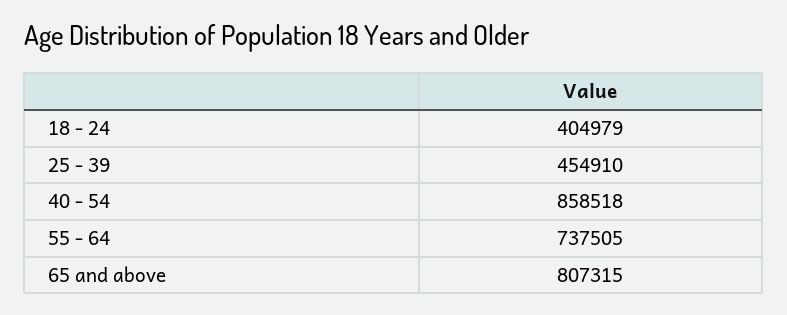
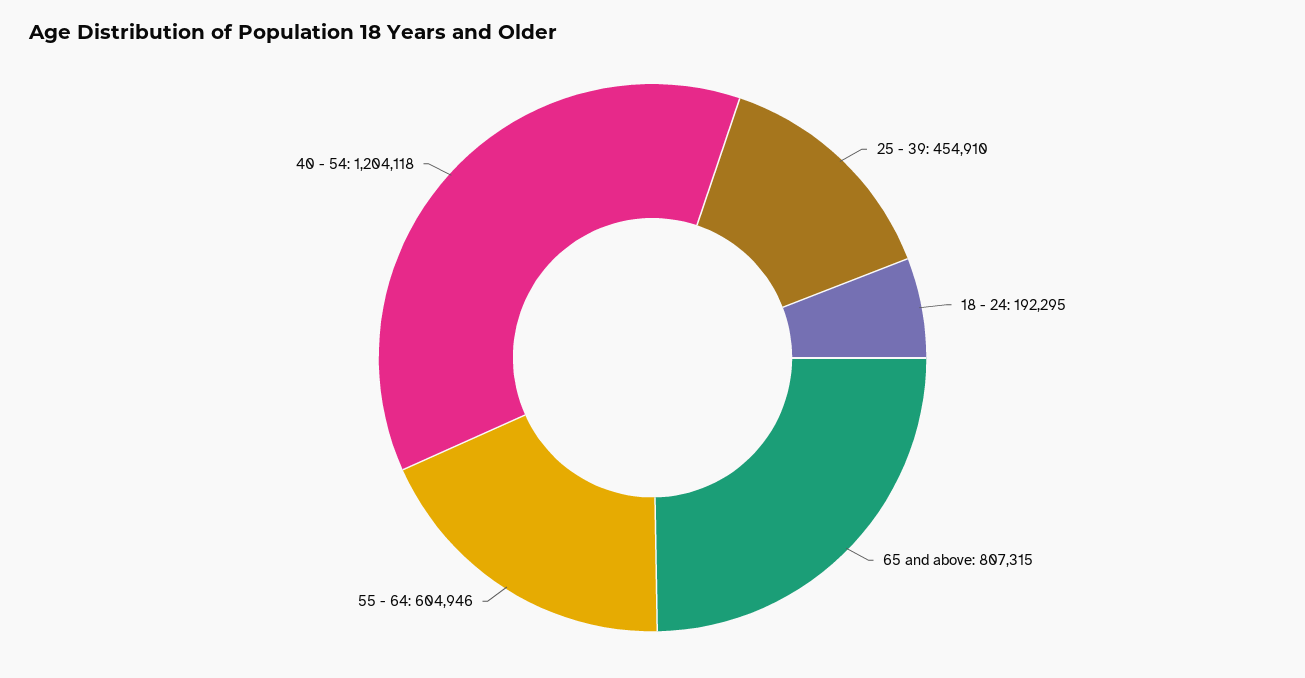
18 - 24: 404979 -> 192295
40 - 54: 858518 -> 1204118
55 - 64: 737505 -> 604946

